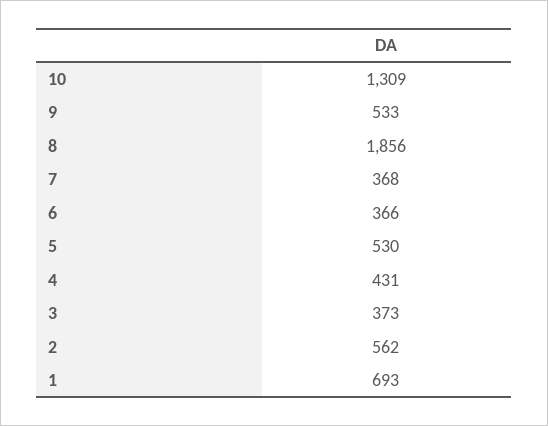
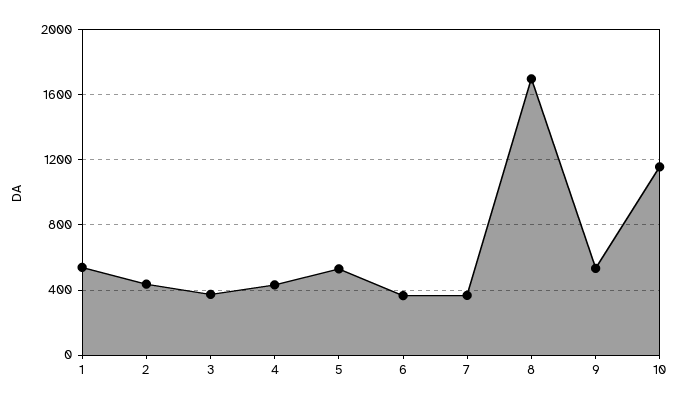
10: 1309 -> 1150
8: 1856 -> 1700
2: 562 -> 450
1: 693 -> 550

